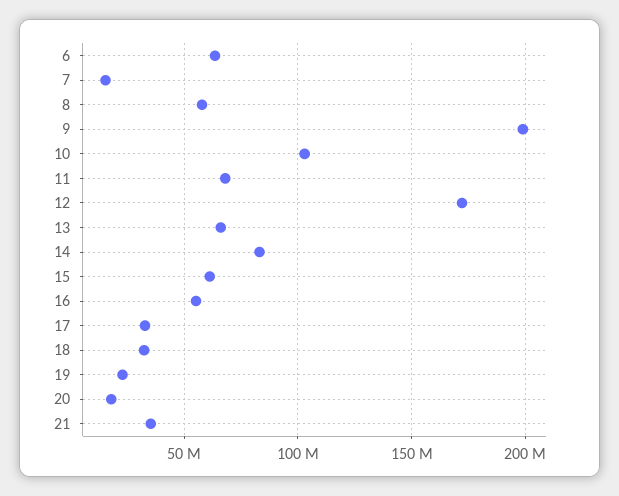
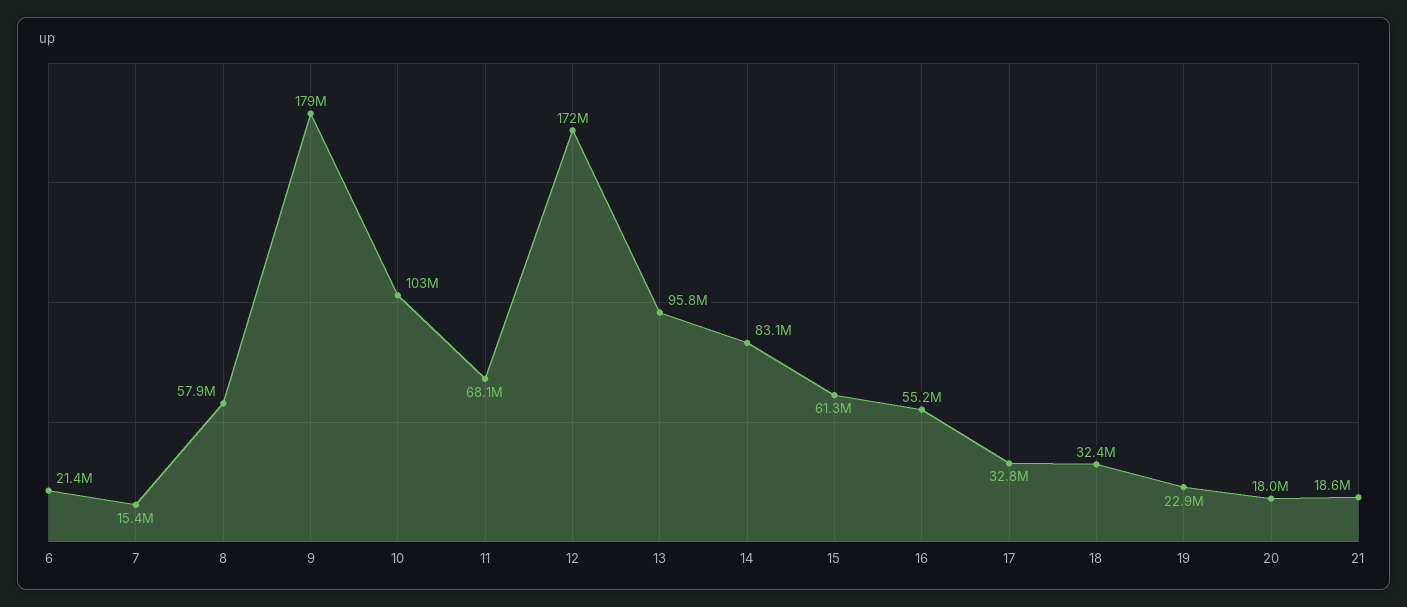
6: 65000000 -> 21400000
9: 200000000 -> 179000000
13: 65000000 -> 95800000
21: 35000000 -> 18600000

